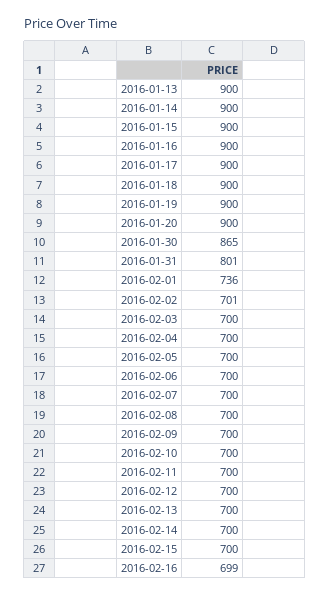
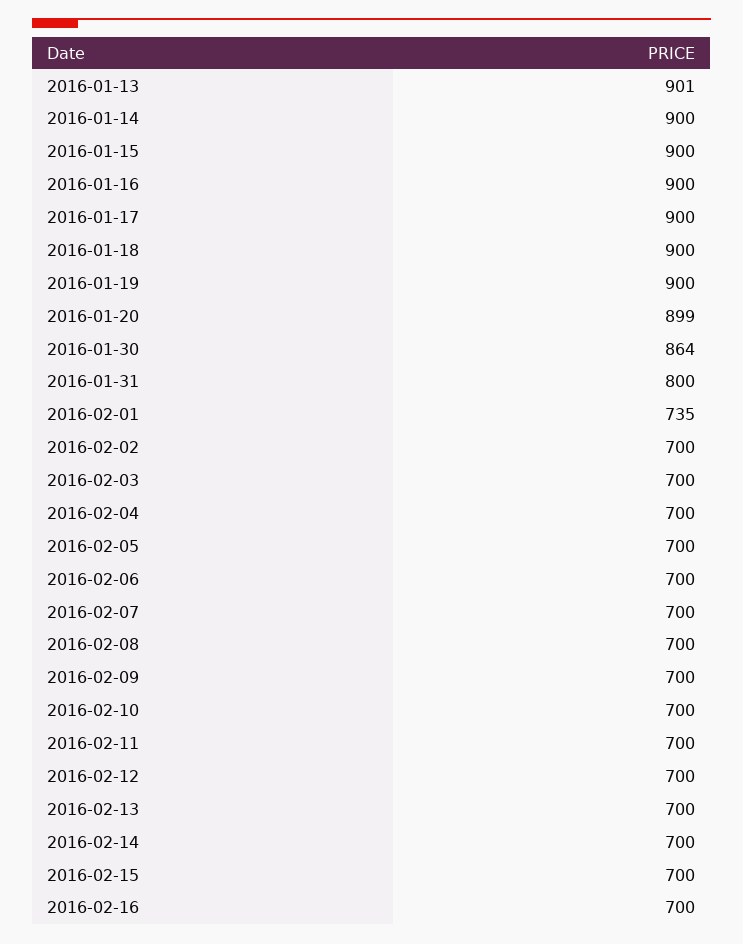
2016-01-13: 900 -> 901
2016-01-20: 900 -> 899
2016-01-30: 865 -> 864
2016-01-31: 801 -> 800
2016-02-01: 736 -> 735
2016-02-02: 701 -> 700
2016-02-16: 699 -> 700

